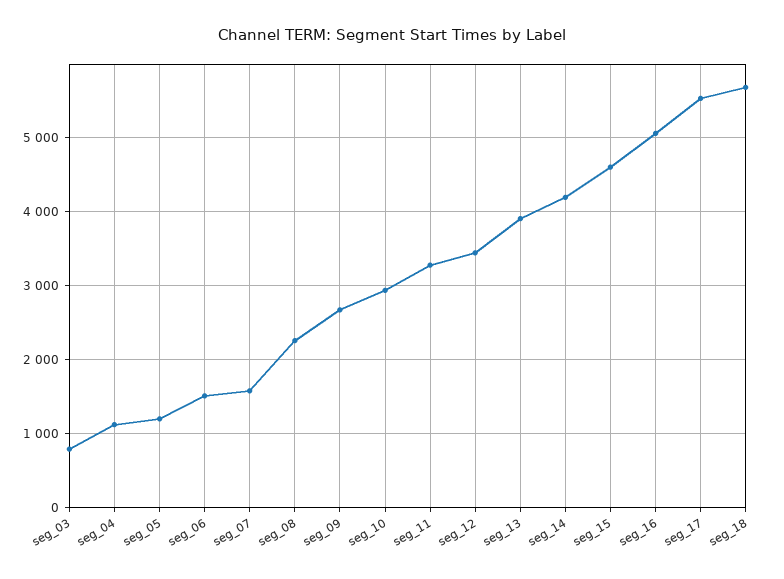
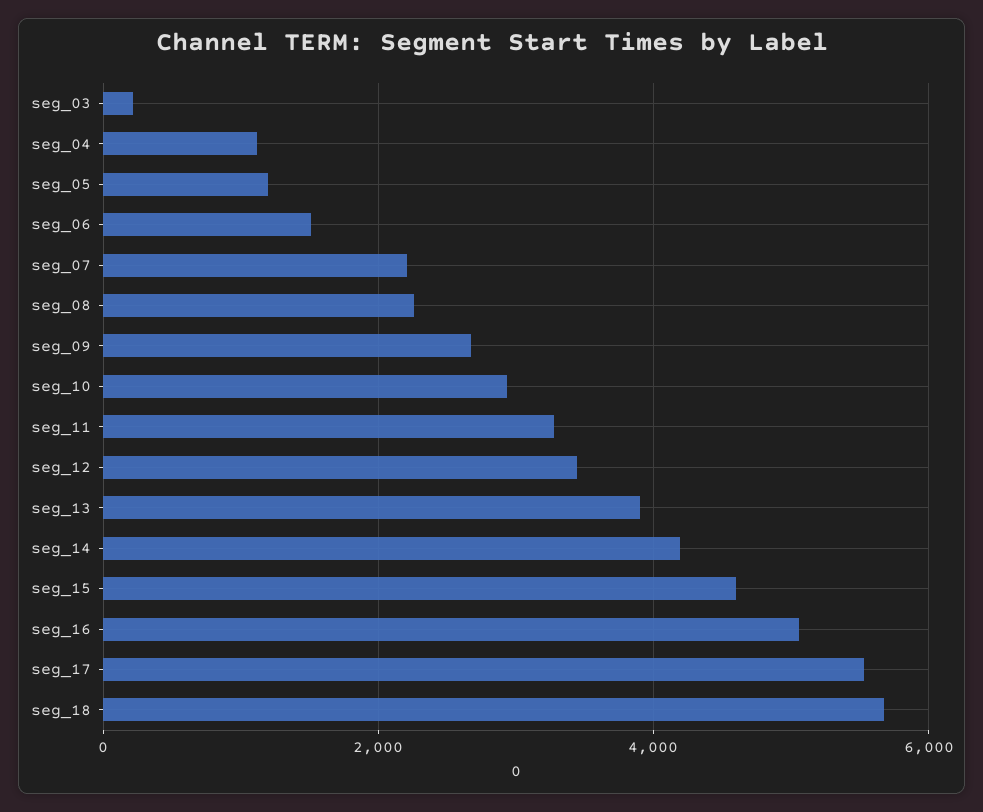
seg_03: 800 -> 200
seg_07: 1600 -> 2200

